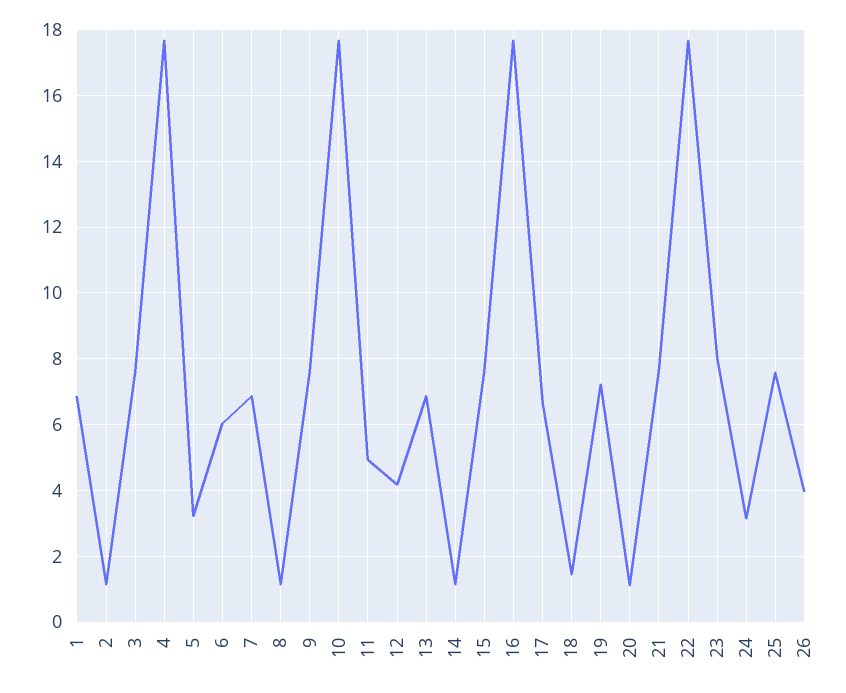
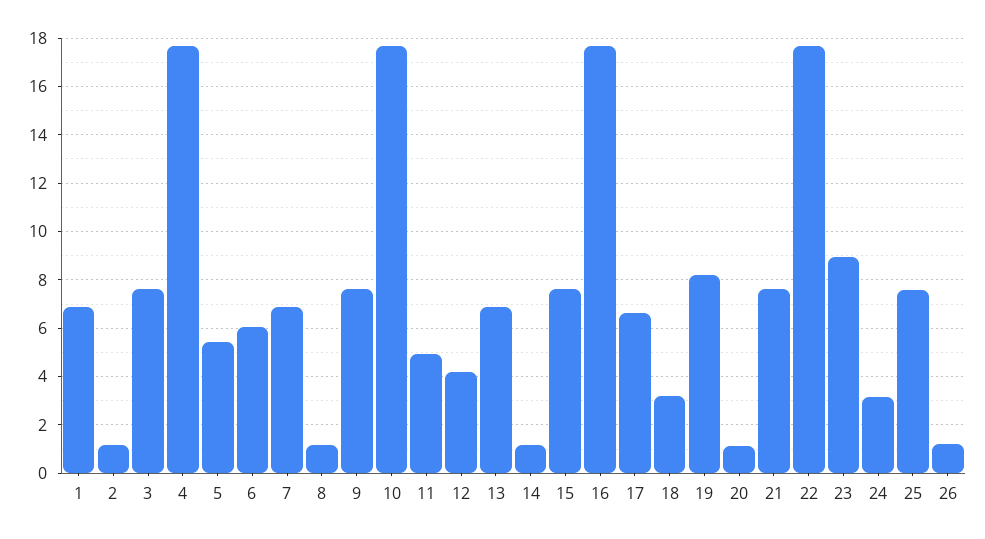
5: 3.2 -> 5.5
18: 1.4 -> 3.25
19: 7.2 -> 8.25
23: 8 -> 9
26: 4 -> 1.25

